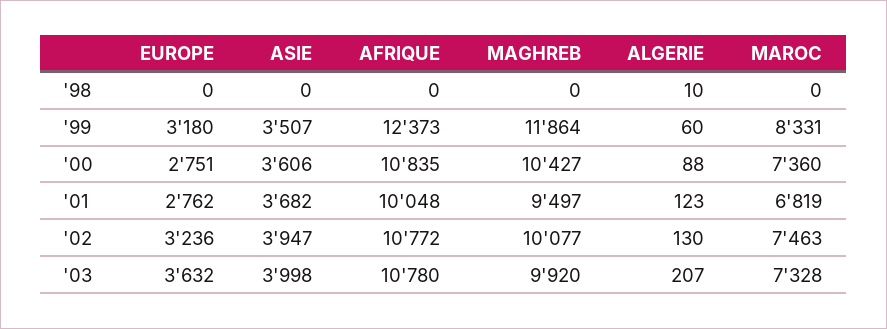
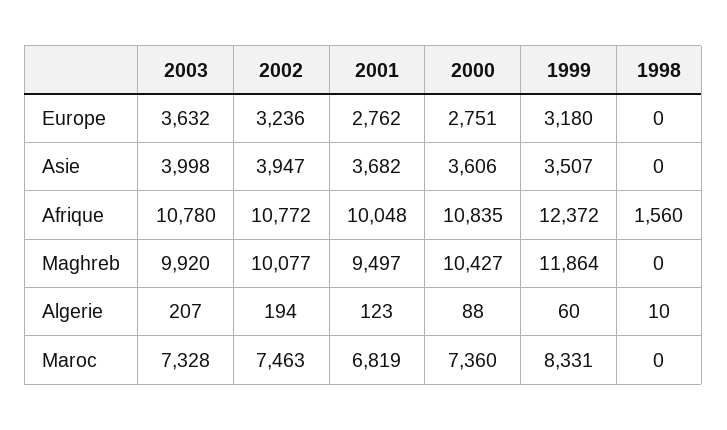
AFRIQUE, '98: 0 -> 1560
AFRIQUE, '99: 12373 -> 12372
ALGERIE, '02: 130 -> 194

